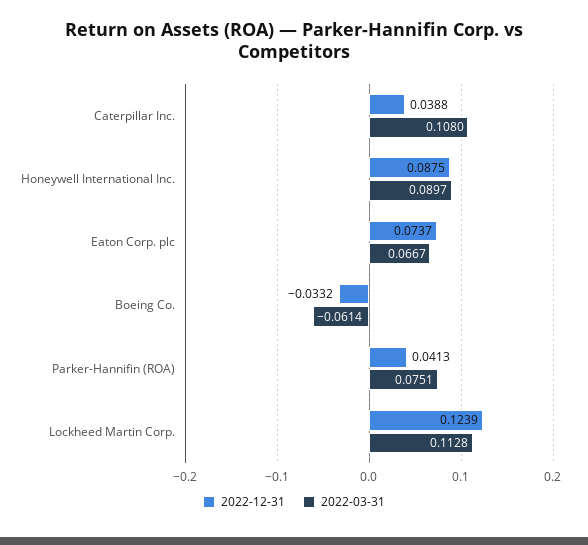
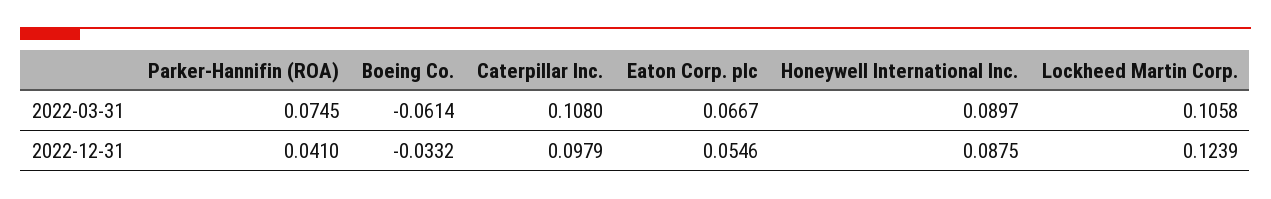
2022-12-31, Caterpillar Inc.: 0.0388 -> 0.0979
2022-12-31, Eaton Corp. plc: 0.0737 -> 0.0546
2022-12-31, Parker-Hannifin (ROA): 0.0413 -> 0.041
2022-03-31, Parker-Hannifin (ROA): 0.0751 -> 0.0745
2022-03-31, Lockheed Martin Corp.: 0.1128 -> 0.1058

